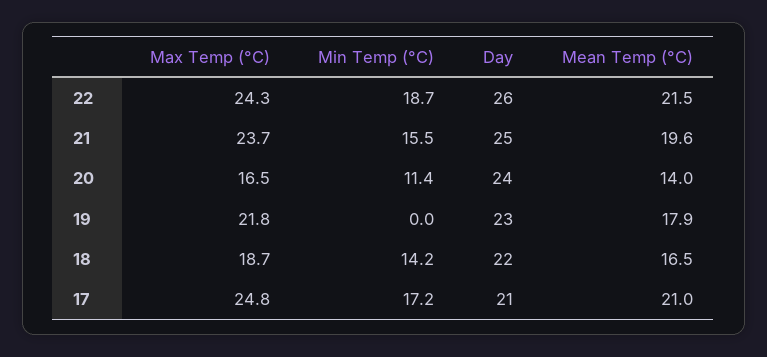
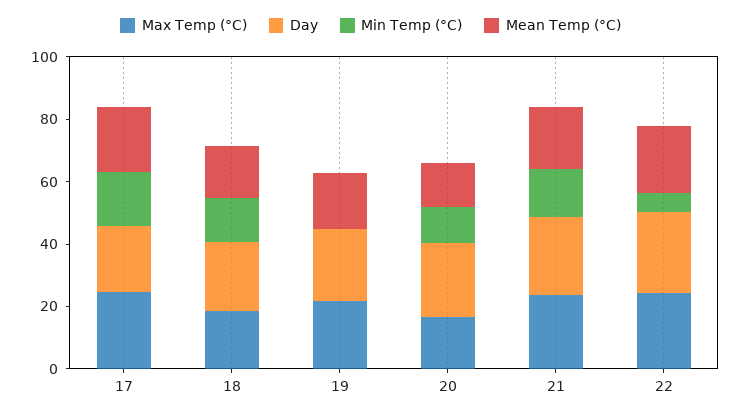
Min Temp (°C), 22: 18.7 -> 5

